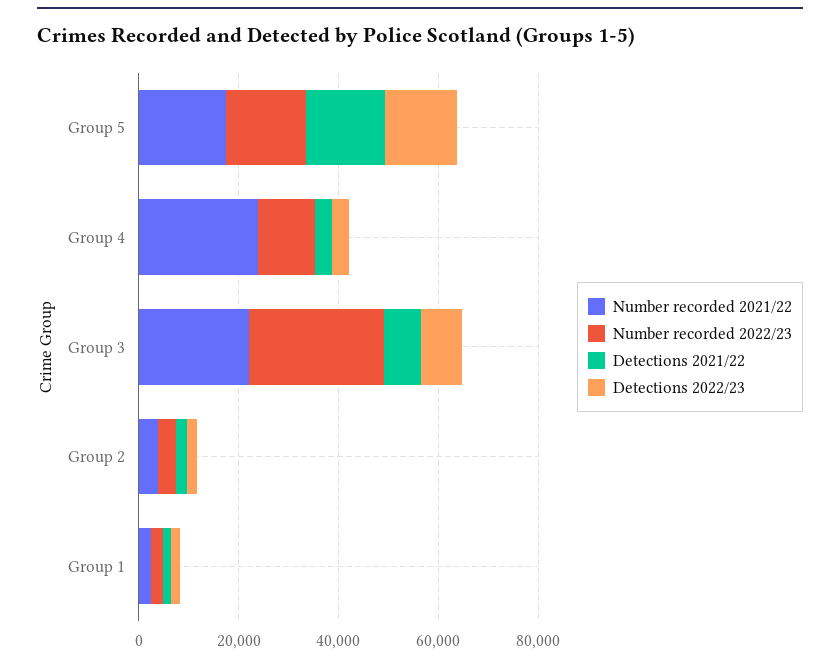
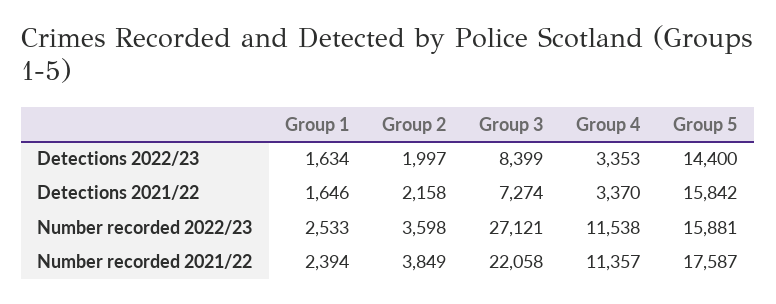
Number recorded 2021/22, Group 4: 25000 -> 11357

